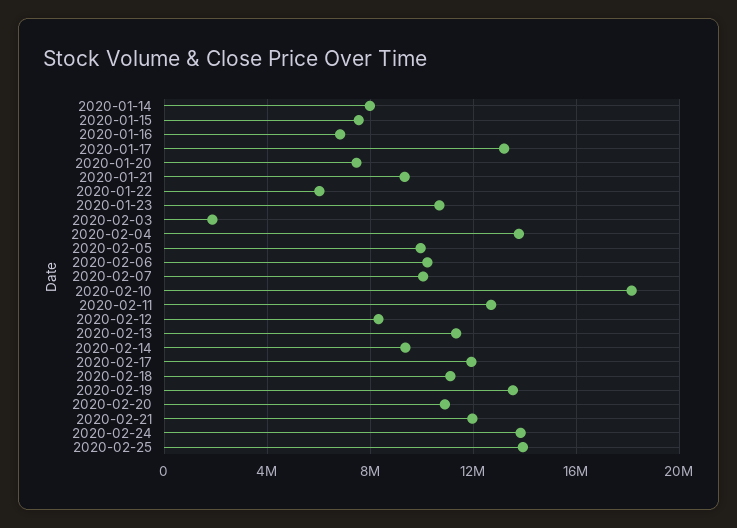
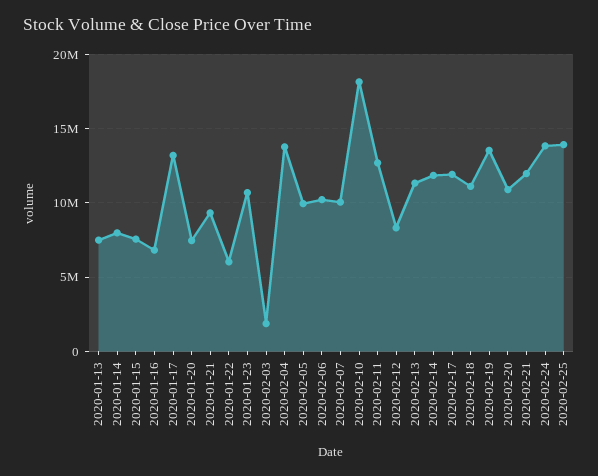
2020-02-14: 9500000 -> 12000000
2020-01-13: none -> 7500000

